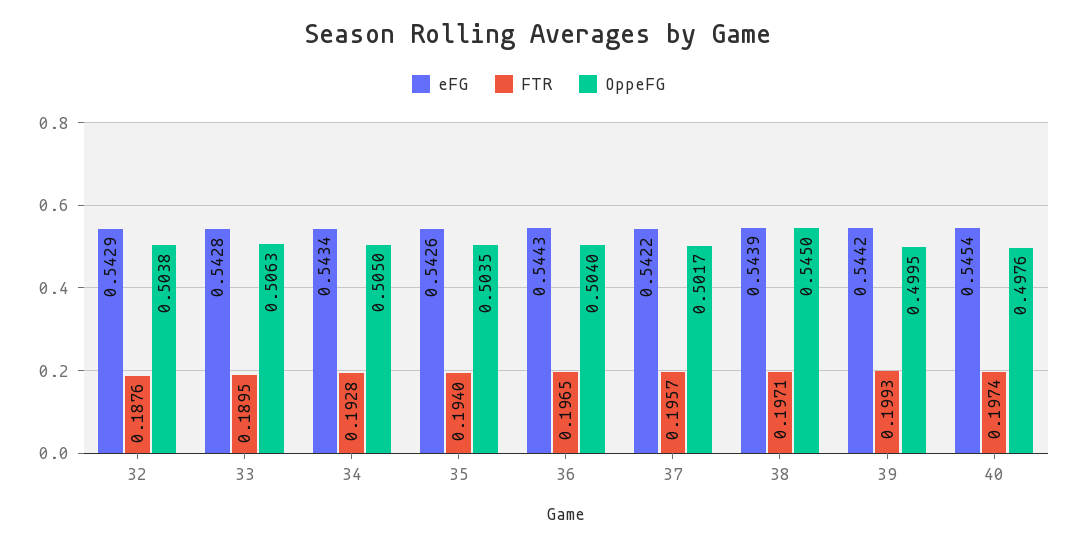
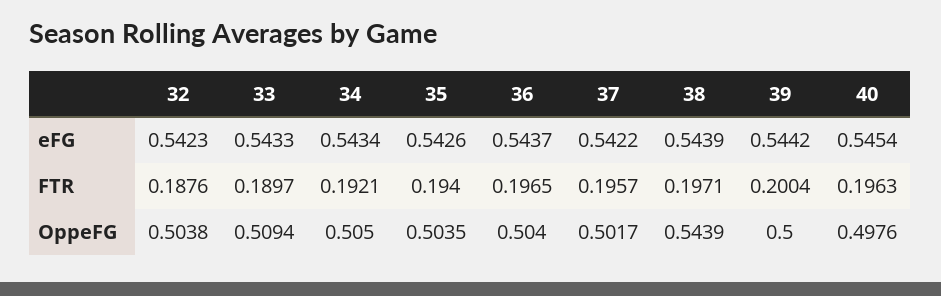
eFG, 32: 0.5429 -> 0.5423
eFG, 33: 0.5428 -> 0.5433
FTR, 33: 0.1895 -> 0.1897
OppeFG, 33: 0.5063 -> 0.5094
FTR, 34: 0.1928 -> 0.1921
eFG, 36: 0.5443 -> 0.5437
OppeFG, 38: 0.545 -> 0.5439
FTR, 39: 0.1993 -> 0.2004
OppeFG, 39: 0.4995 -> 0.5
FTR, 40: 0.1974 -> 0.1963

